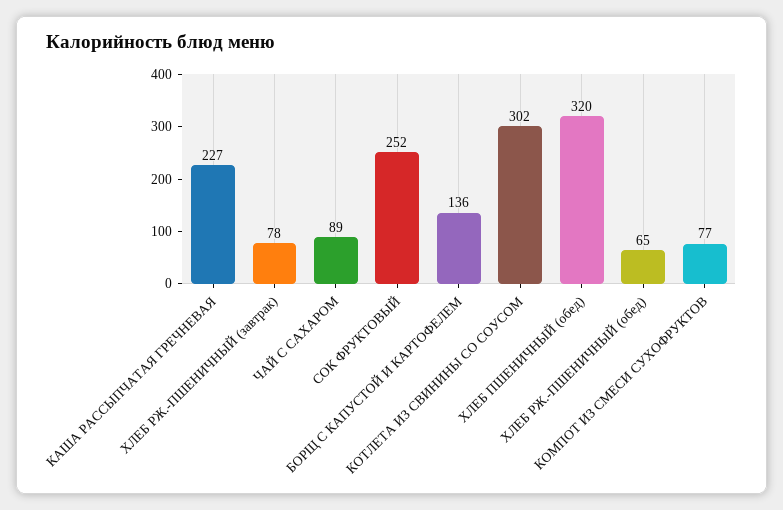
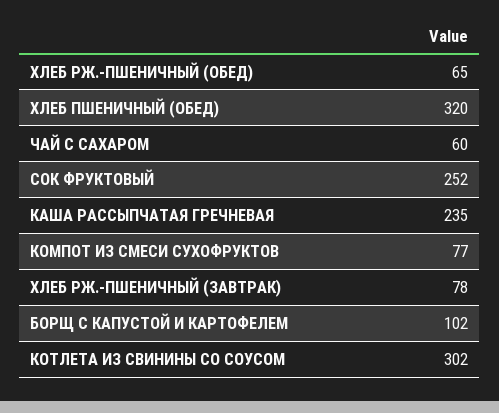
КАША РАССЫПЧАТАЯ ГРЕЧНЕВАЯ: 227 -> 235
ЧАЙ С САХАРОМ: 89 -> 60
БОРЩ С КАПУСТОЙ И КАРТОФЕЛЕМ: 136 -> 102

